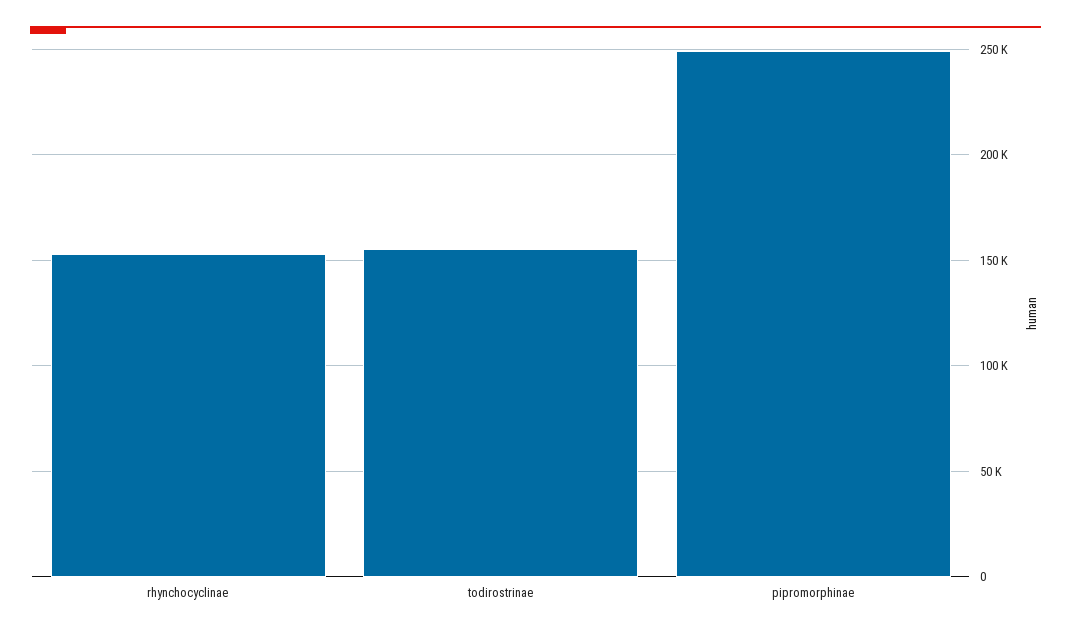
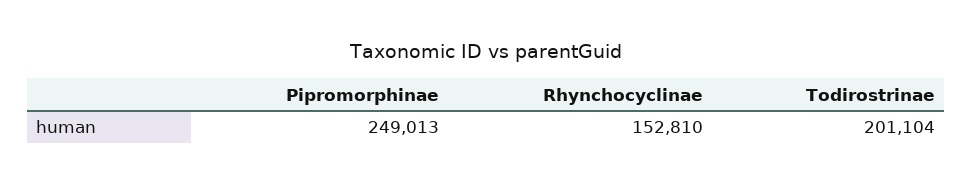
todirostrinae: 155000 -> 201104

